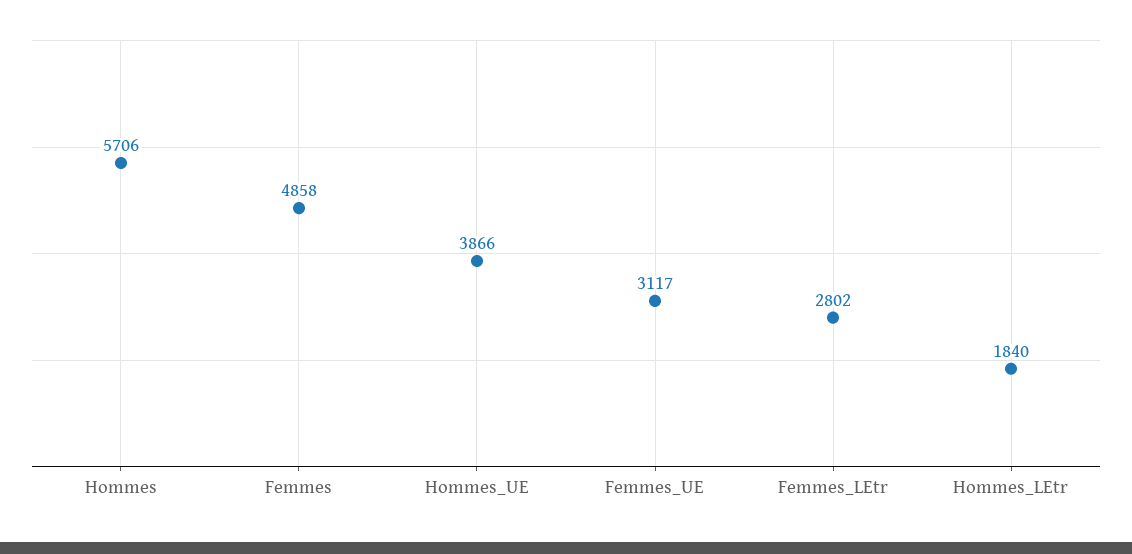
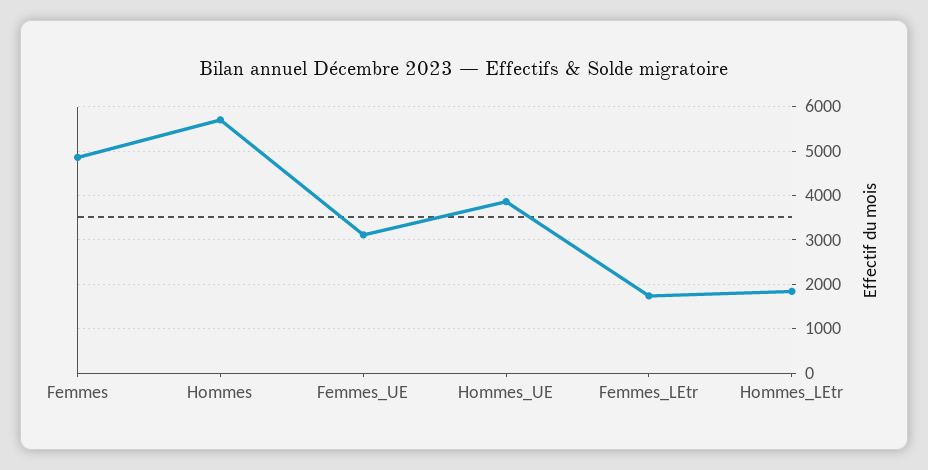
Femmes_LEtr: 2802 -> 1800

